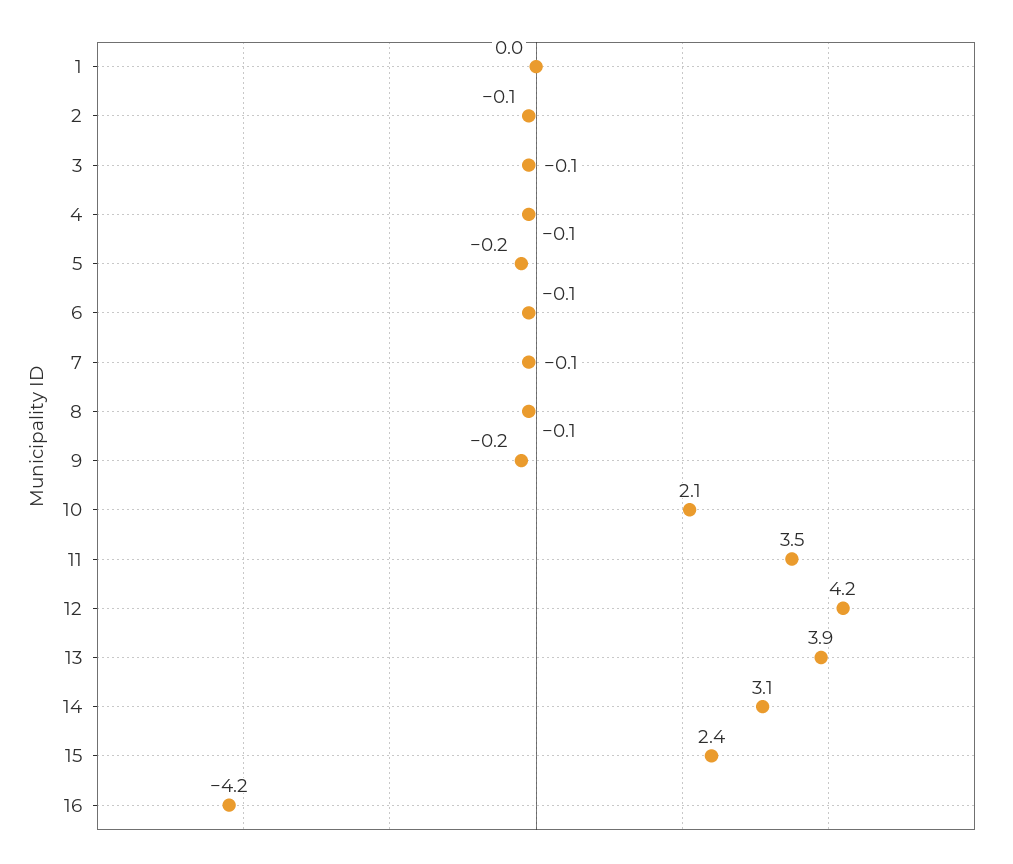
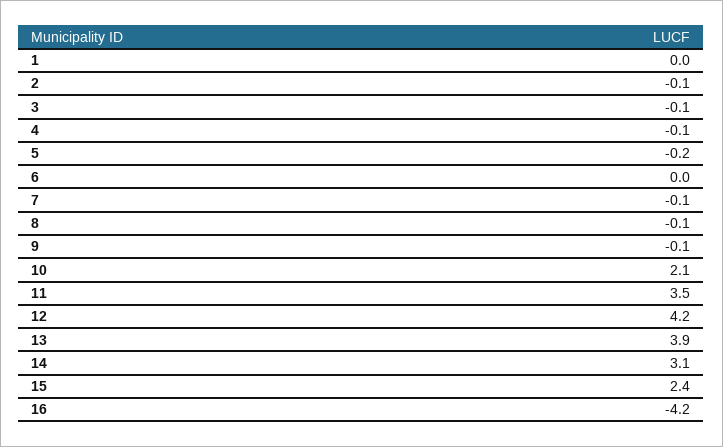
6: -0.1 -> 0
9: -0.2 -> -0.1

